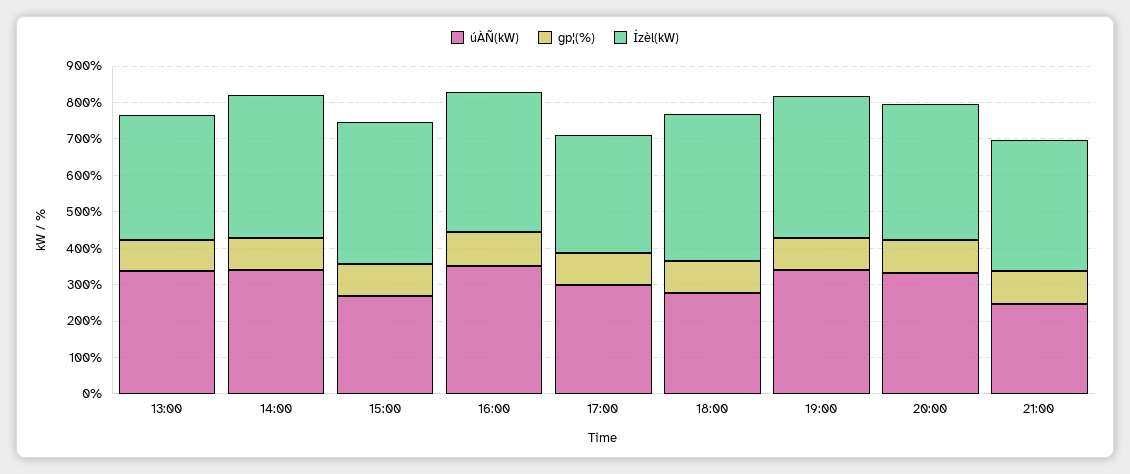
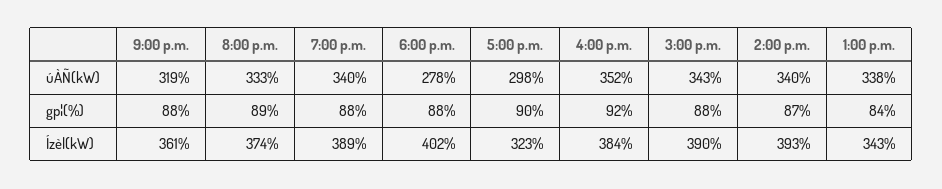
úÀÑ(kW), 15:00: 275 -> 343
úÀÑ(kW), 21:00: 250 -> 319

